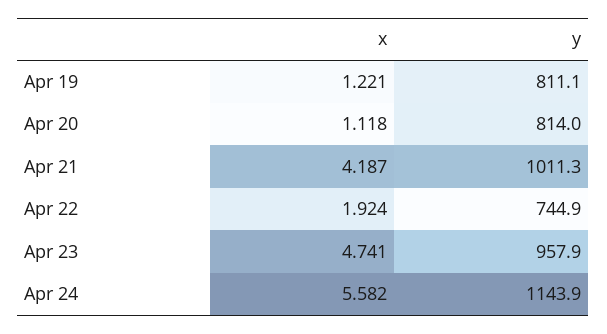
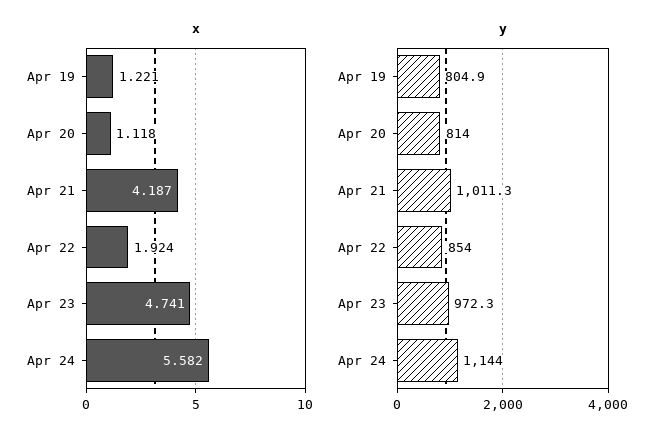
y, Apr 19: 811.1 -> 804.9
y, Apr 22: 744.9 -> 854
y, Apr 23: 957.9 -> 972.3
y, Apr 24: 1143.9 -> 1144

